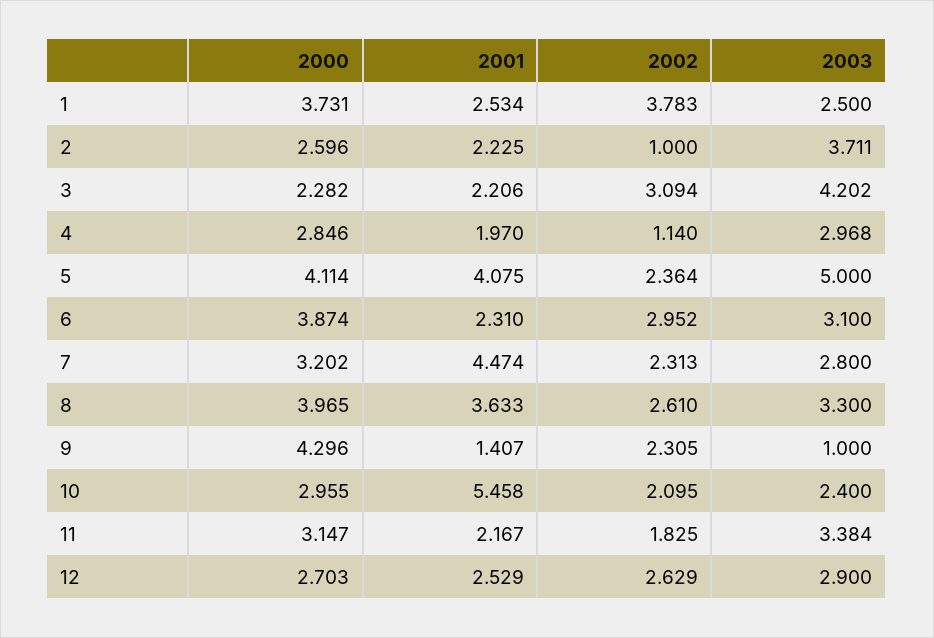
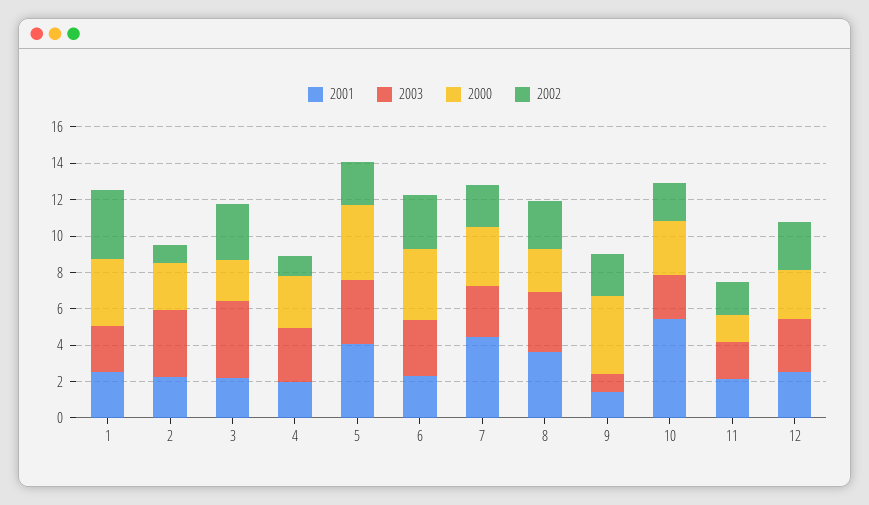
2003, 5: 5 -> 3.5
2000, 8: 3.965 -> 2.5
2000, 11: 3.147 -> 1.5
2003, 11: 3.384 -> 2

